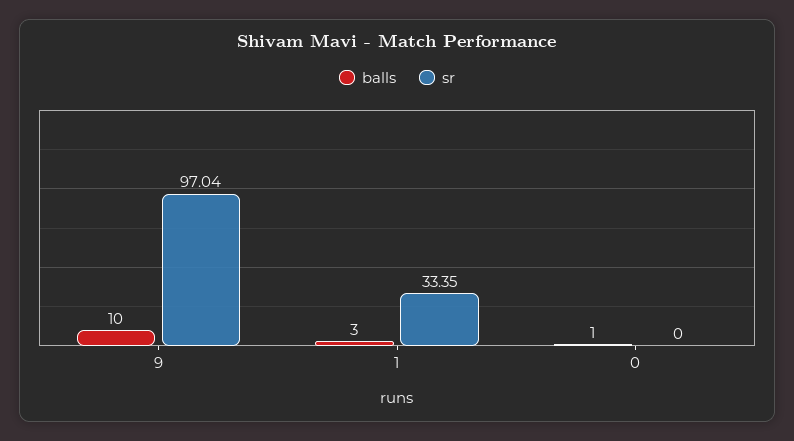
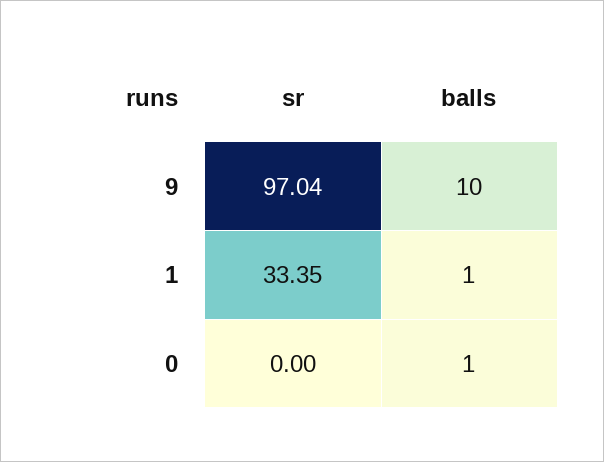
balls, 1: 3 -> 1

